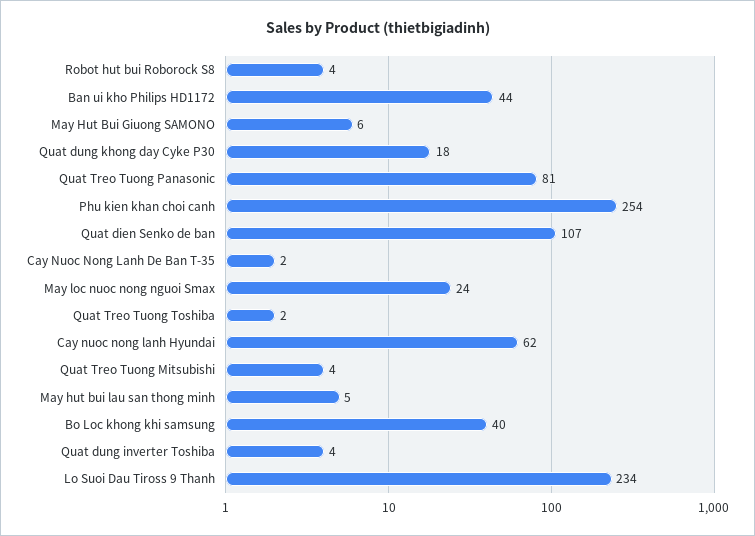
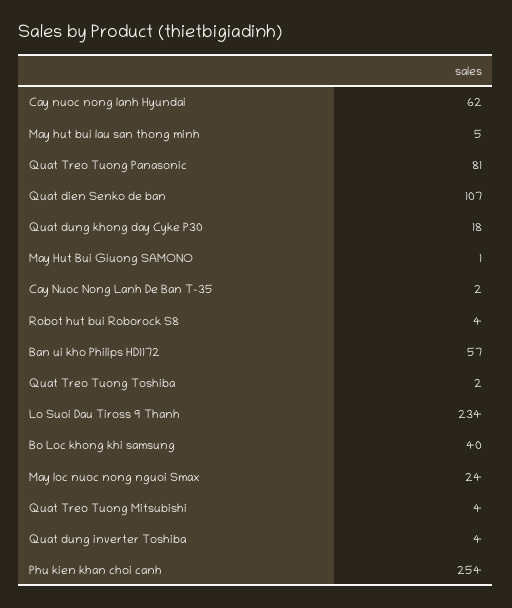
Ban ui kho Philips HD1172: 44 -> 57
May Hut Bui Giuong SAMONO: 6 -> 1

